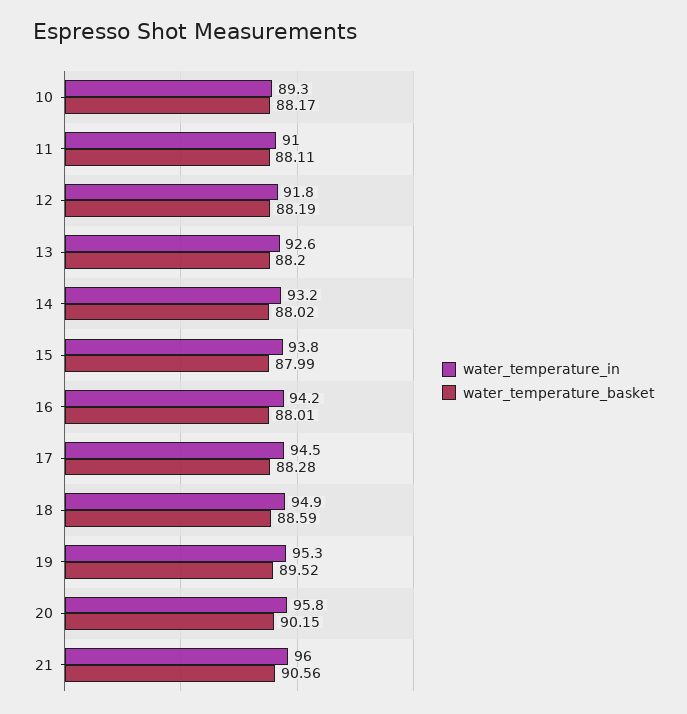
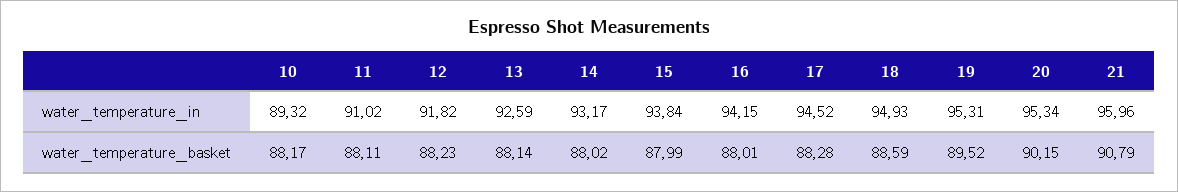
water_temperature_basket, 12: 88.19 -> 88.23
water_temperature_basket, 13: 88.2 -> 88.14
water_temperature_in, 20: 95.8 -> 95.34
water_temperature_basket, 21: 90.56 -> 90.79

